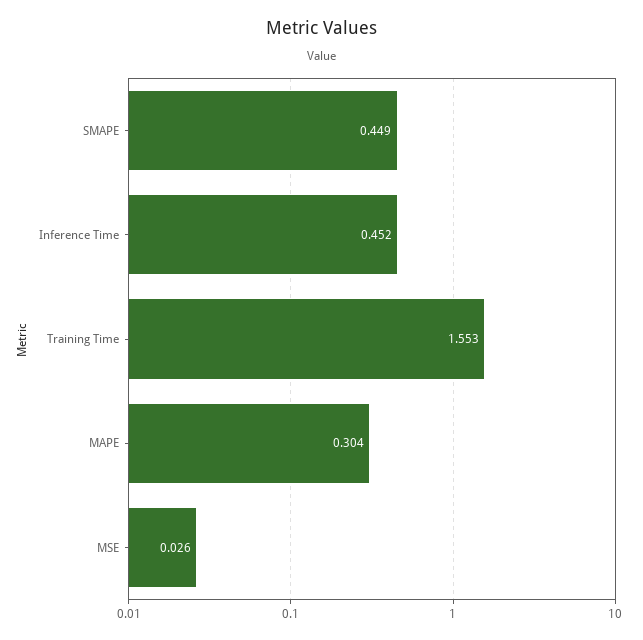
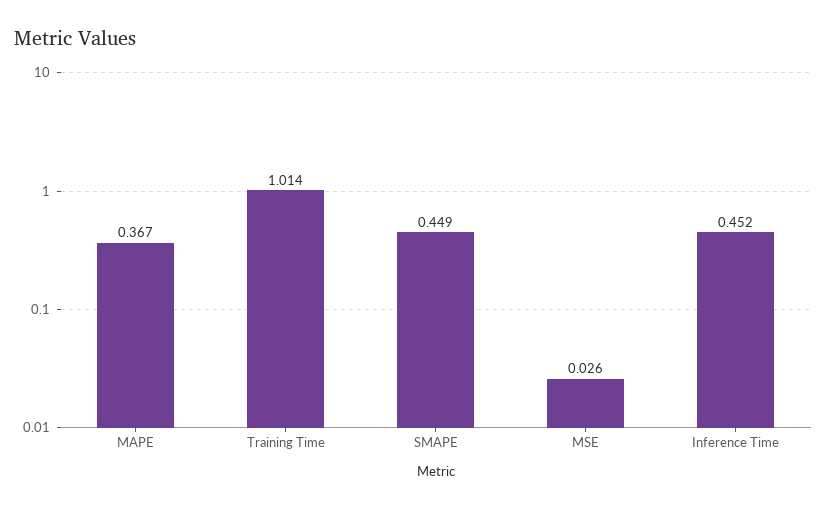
Training Time: 1.553 -> 1.014
MAPE: 0.304 -> 0.367

